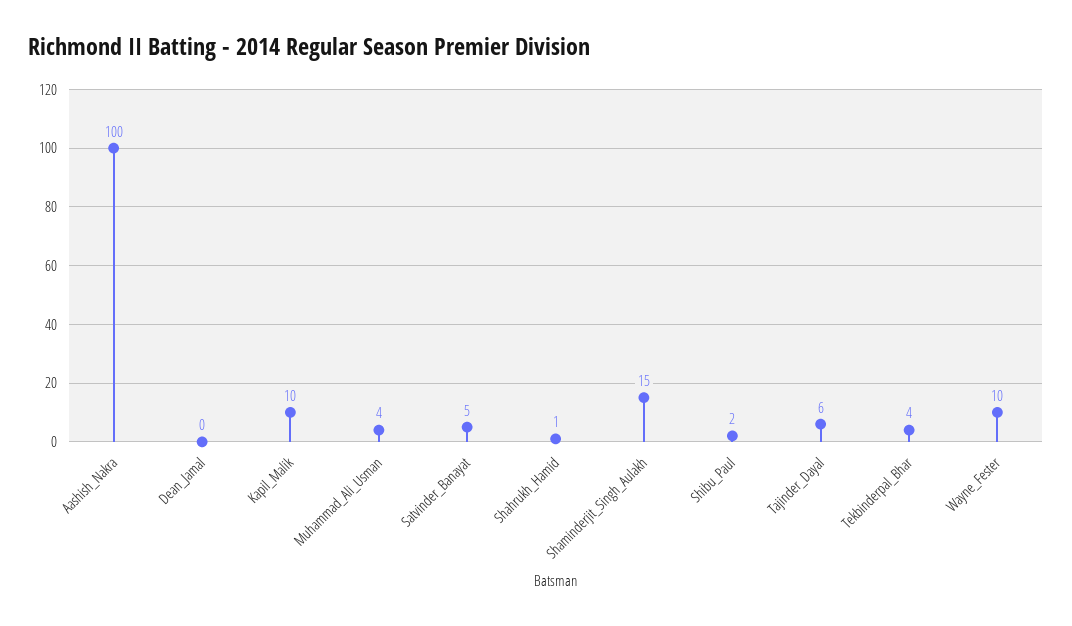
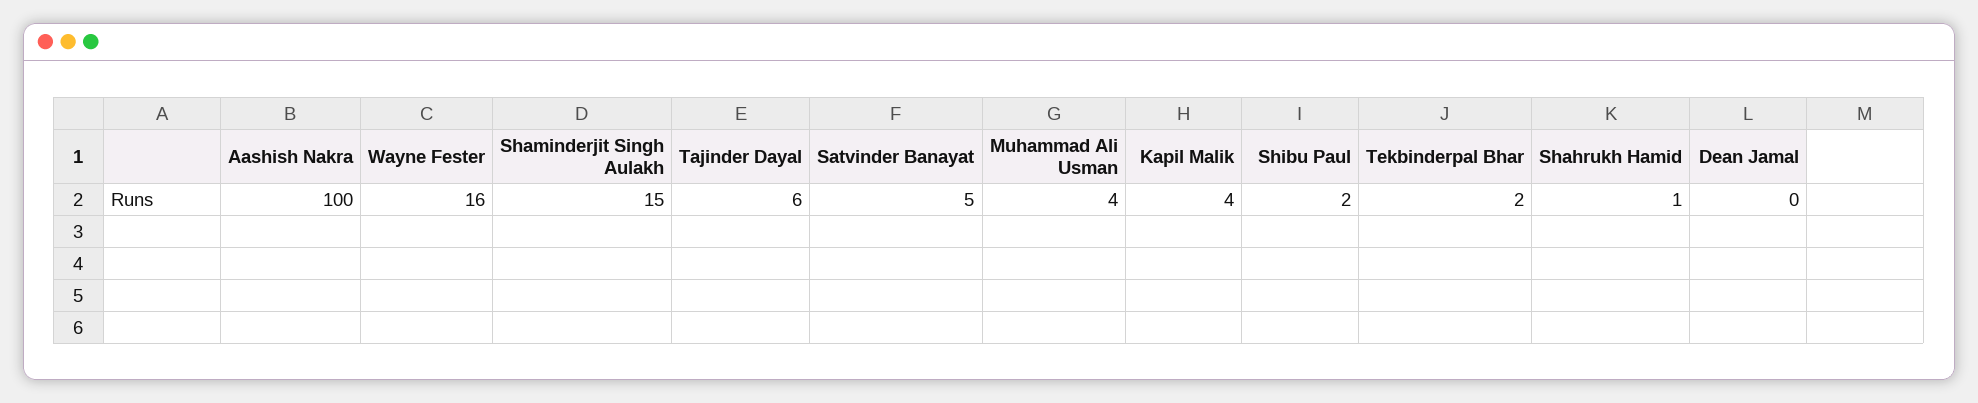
Kapil_Malik: 10 -> 4
Tekbinderpal_Bhar: 4 -> 2
Wayne_Fester: 10 -> 16

